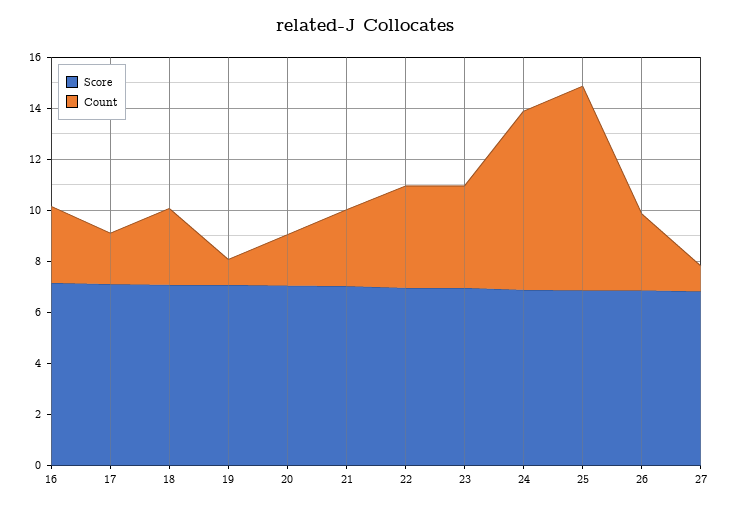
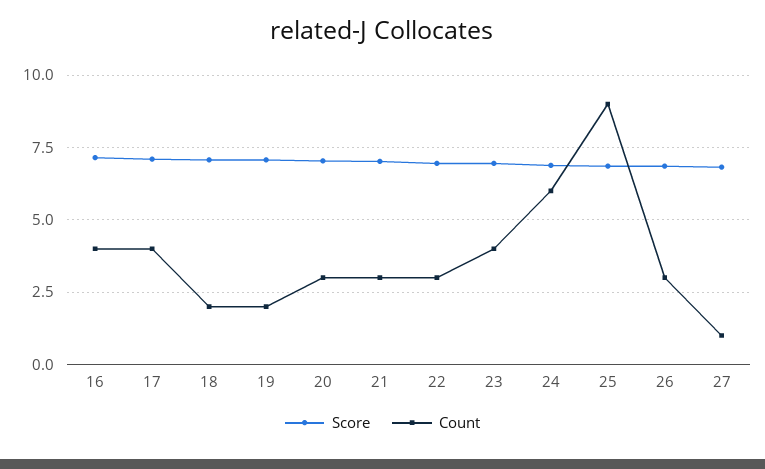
Count, 16: 3 -> 4
Count, 17: 2 -> 4
Count, 18: 3 -> 2
Count, 19: 1 -> 2
Count, 20: 2 -> 3
Count, 22: 4 -> 3
Count, 24: 7 -> 6
Count, 25: 8 -> 9

